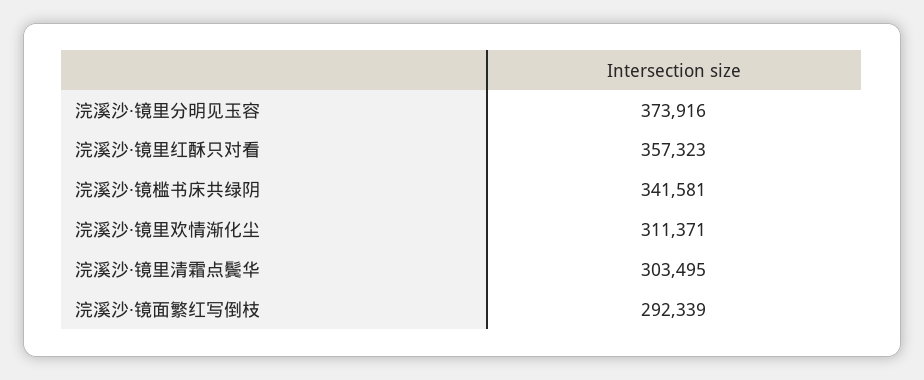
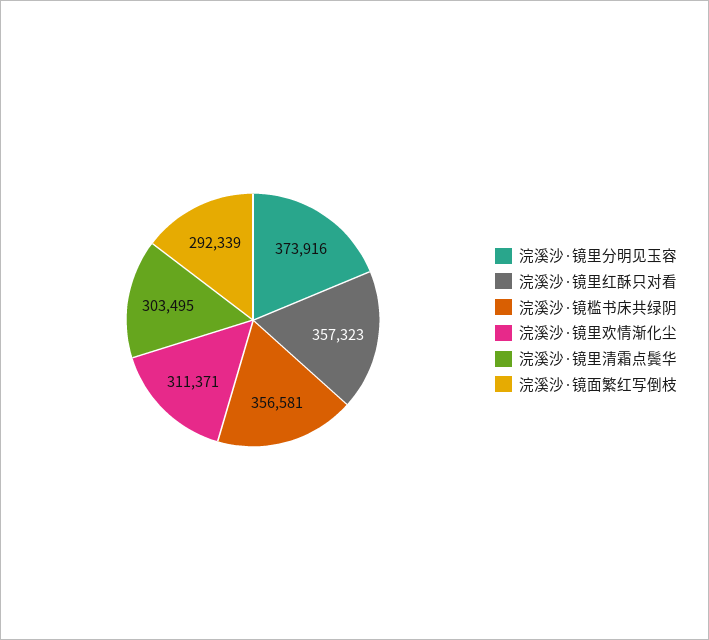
浣溪沙·镜槛书床共绿阴: 341581 -> 356581

